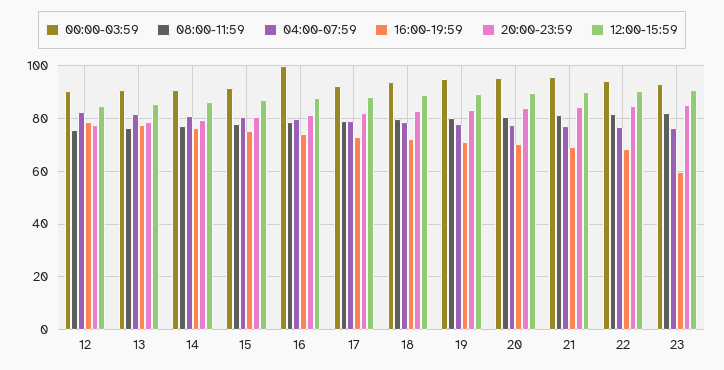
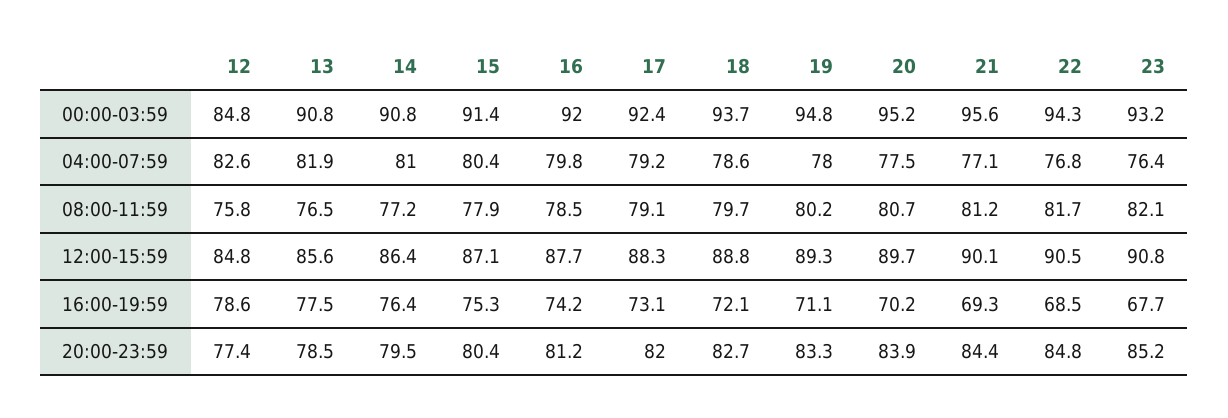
00:00-03:59, 12: 90 -> 84.8
00:00-03:59, 16: 100 -> 92
16:00-19:59, 23: 60 -> 67.7

